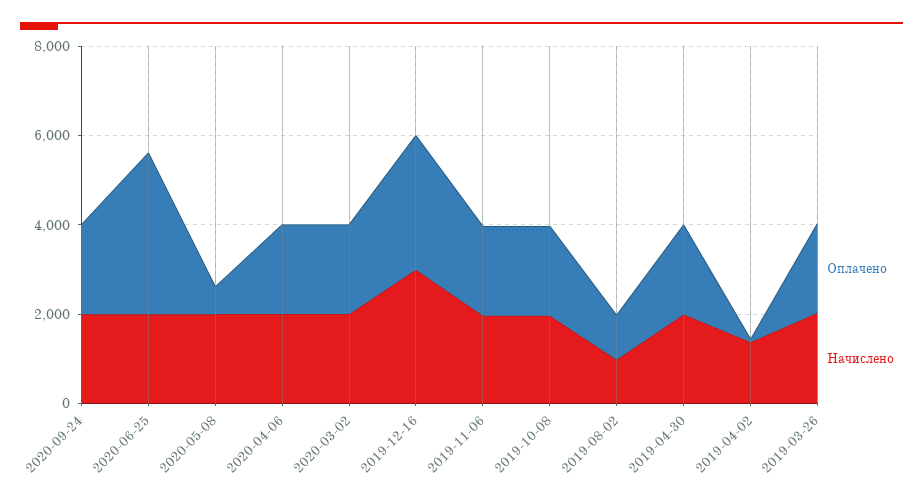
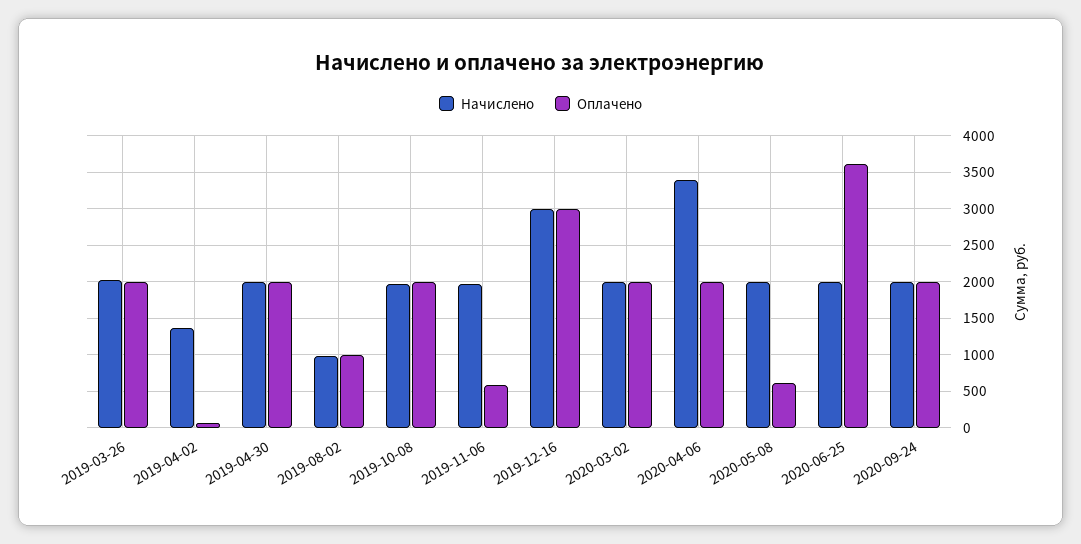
Начислено, 2020-04-06: 2000 -> 3400
Оплачено, 2019-11-06: 2000 -> 600

